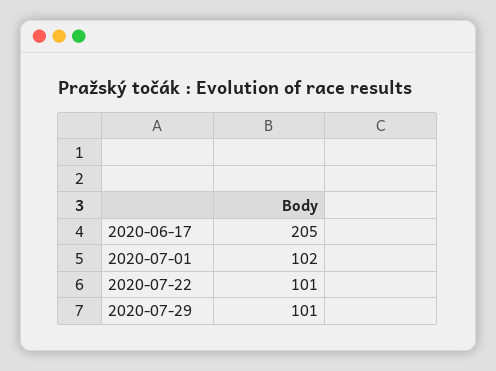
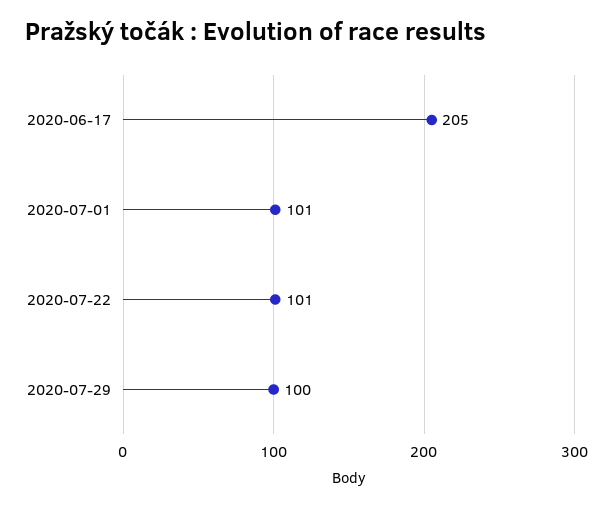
2020-07-01: 102 -> 101
2020-07-29: 101 -> 100

